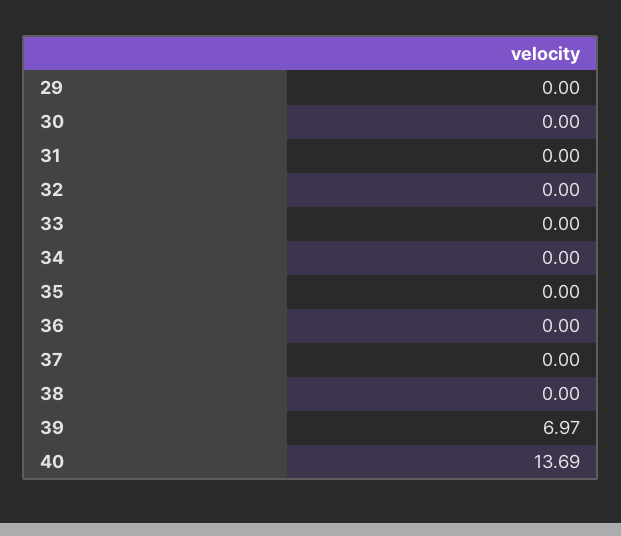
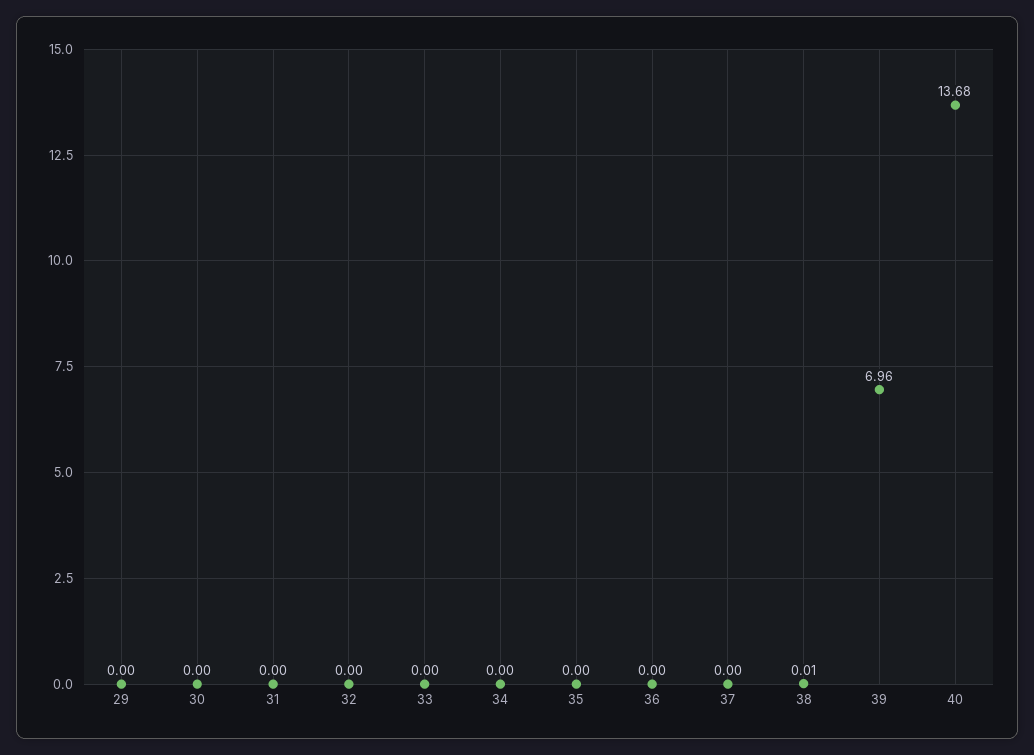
38: 0 -> 0.01
39: 6.97 -> 6.96
40: 13.69 -> 13.68

